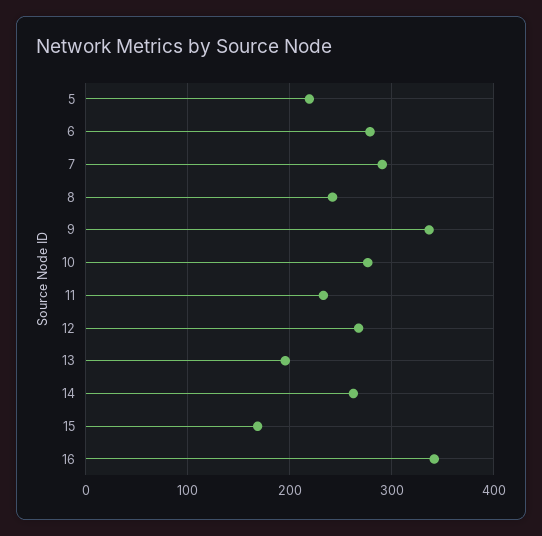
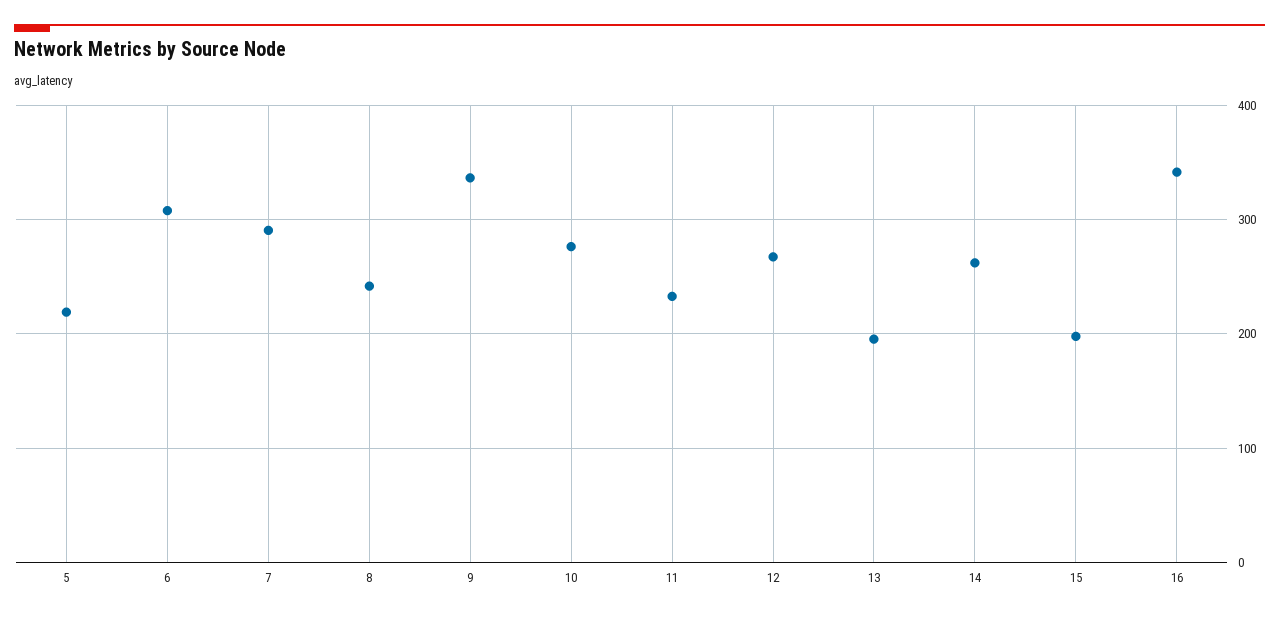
6: 280 -> 310
15: 170 -> 200

